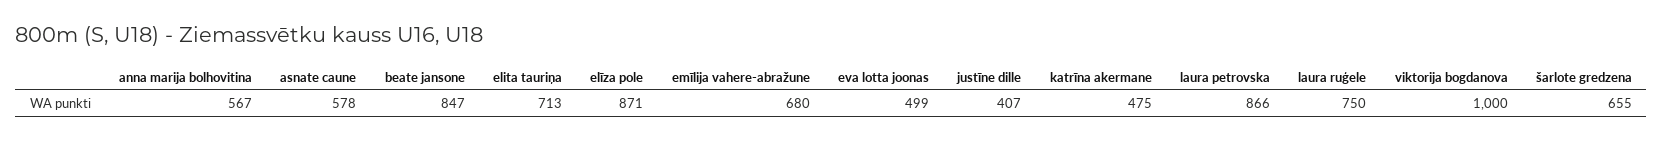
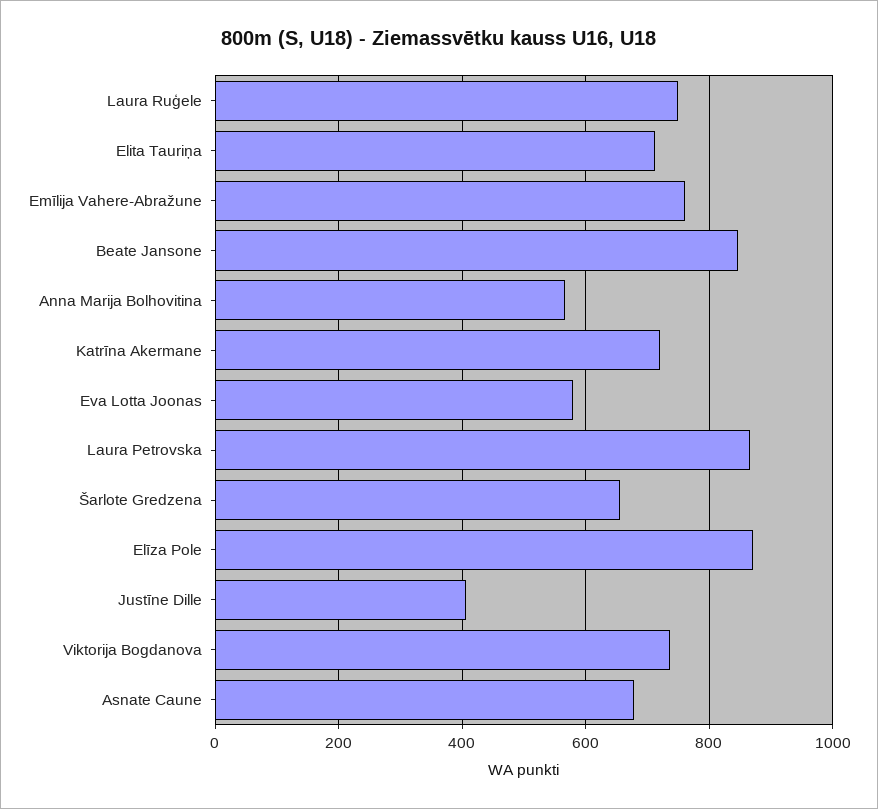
asnate caune: 578 -> 680
emīlija vahere-abražune: 680 -> 760
eva lotta joonas: 499 -> 580
katrīna akermane: 475 -> 720
viktorija bogdanova: 1000 -> 740

